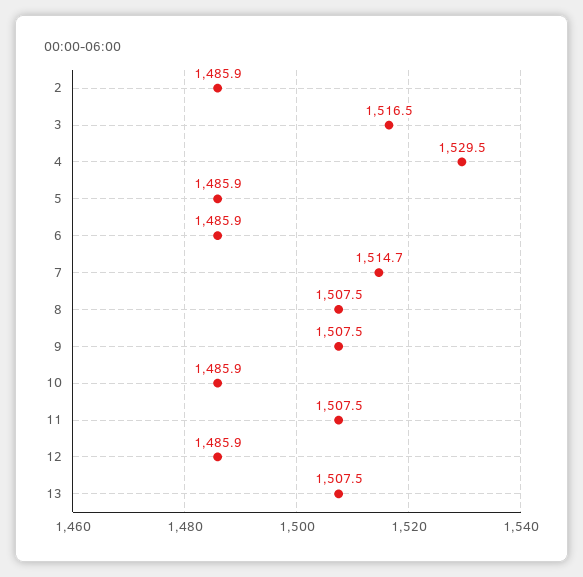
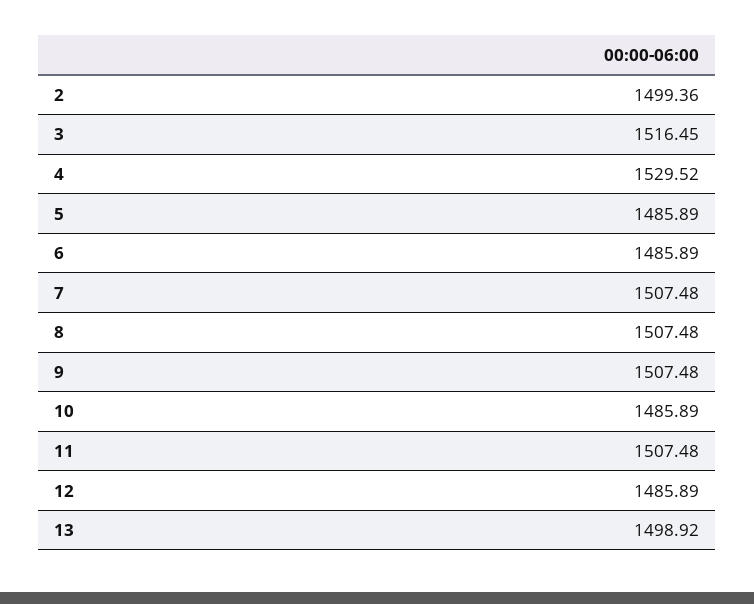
2: 1485.9 -> 1499.36
7: 1514.7 -> 1507.48
13: 1507.5 -> 1498.92

